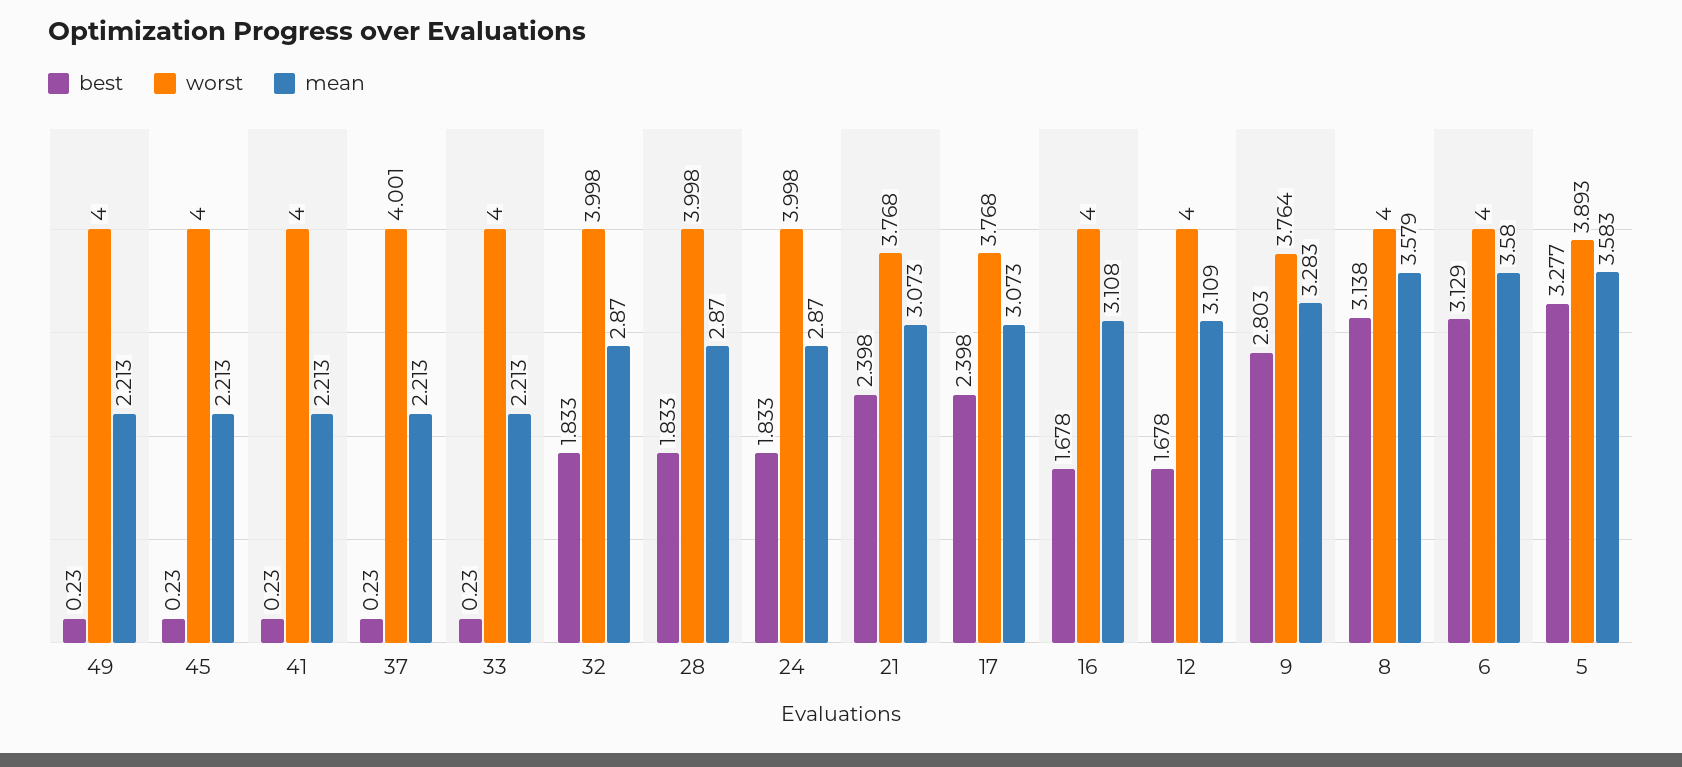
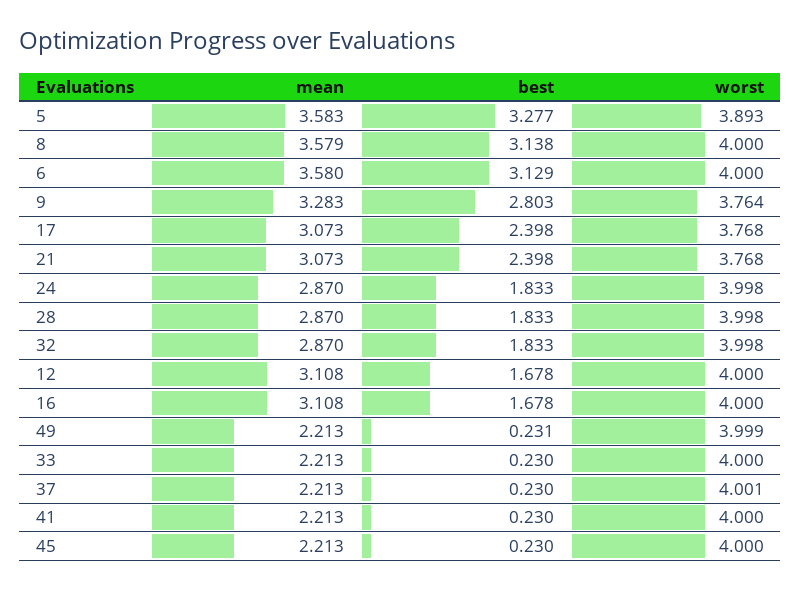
best, 49: 0.23 -> 0.231
worst, 49: 4 -> 3.999
mean, 12: 3.109 -> 3.108

